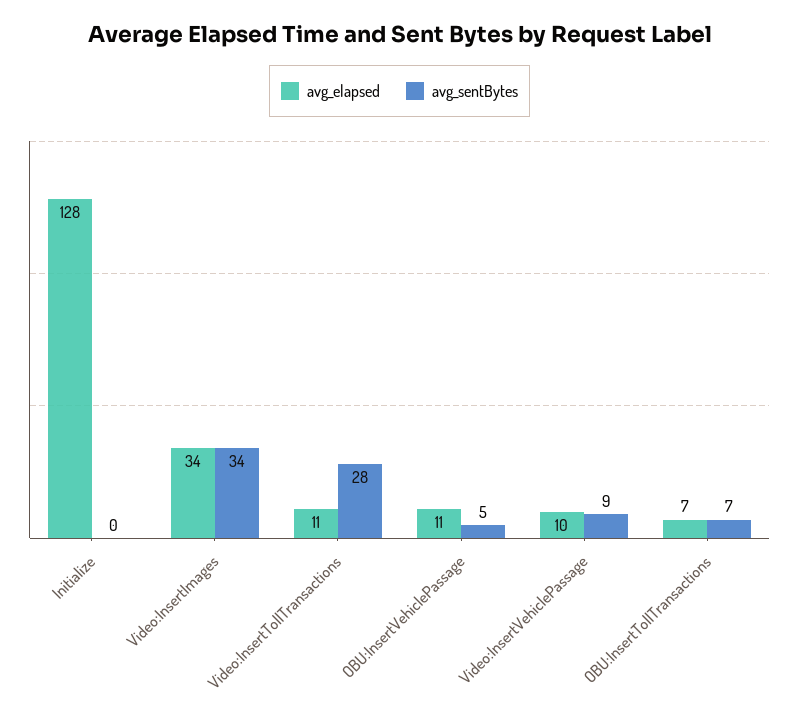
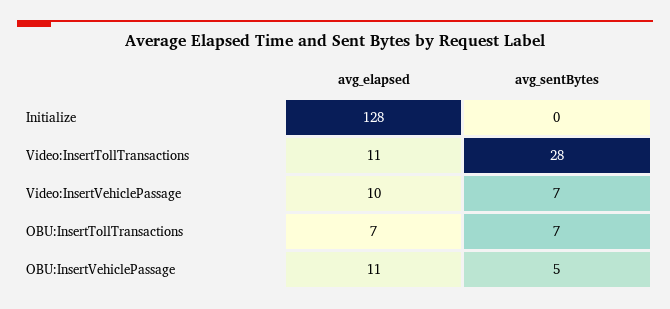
avg_elapsed, Video:InsertImages: 34 -> none
avg_sentBytes, Video:InsertImages: 34 -> none
avg_sentBytes, Video:InsertVehiclePassage: 9 -> 7

